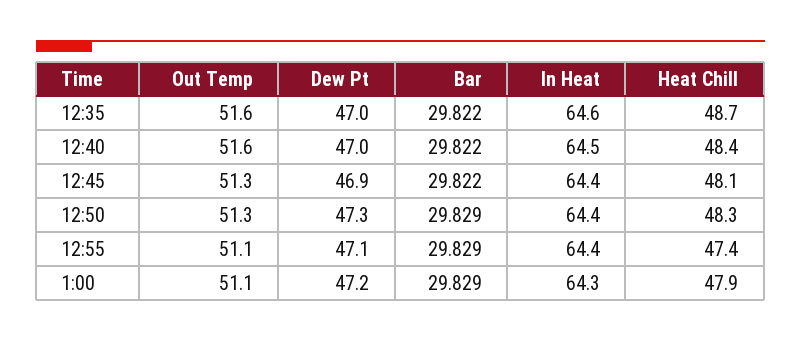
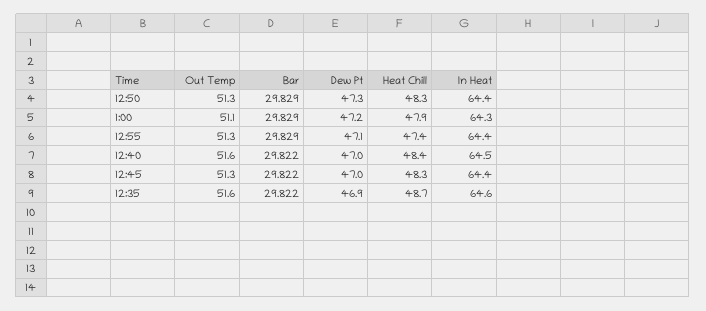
Dew Pt, 12:35: 47 -> 46.9
Dew Pt, 12:45: 46.9 -> 47
Heat Chill, 12:45: 48.1 -> 48.3
Out Temp, 12:55: 51.1 -> 51.3

